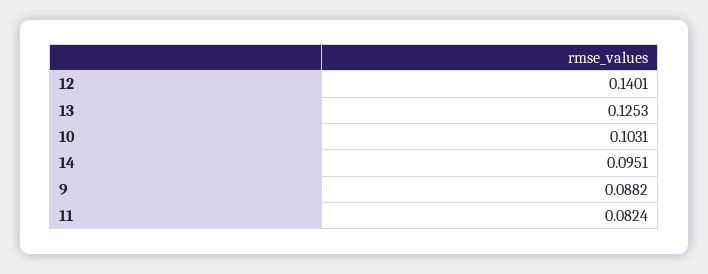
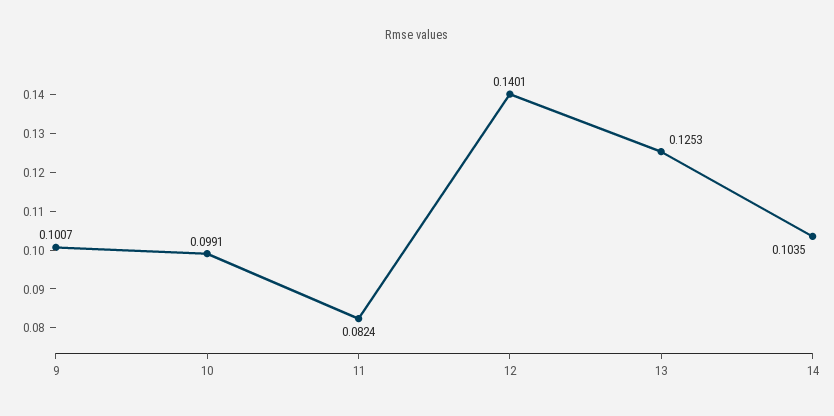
10: 0.1031 -> 0.0991
14: 0.0951 -> 0.1035
9: 0.0882 -> 0.1007

